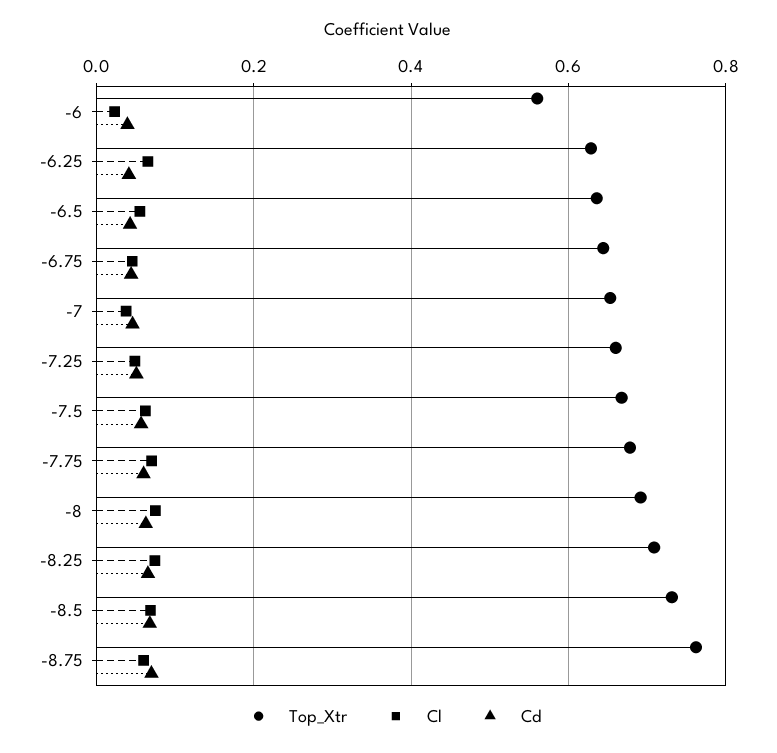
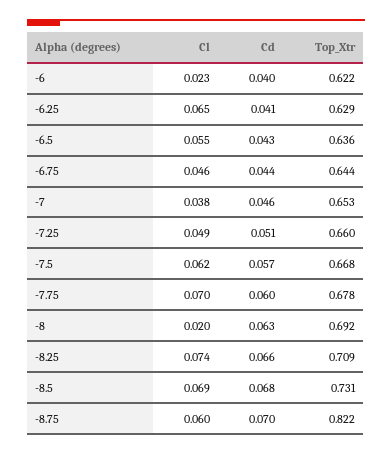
Top_Xtr, -6: 0.56 -> 0.622
Cl, -8: 0.08 -> 0.02
Top_Xtr, -8.75: 0.76 -> 0.822

